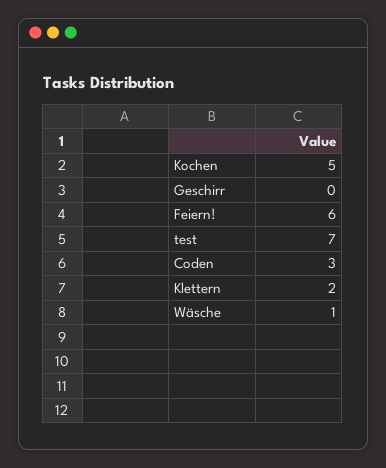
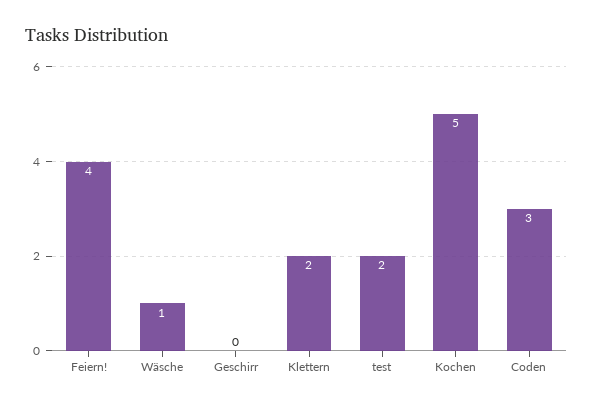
Feiern!: 6 -> 4
test: 7 -> 2

